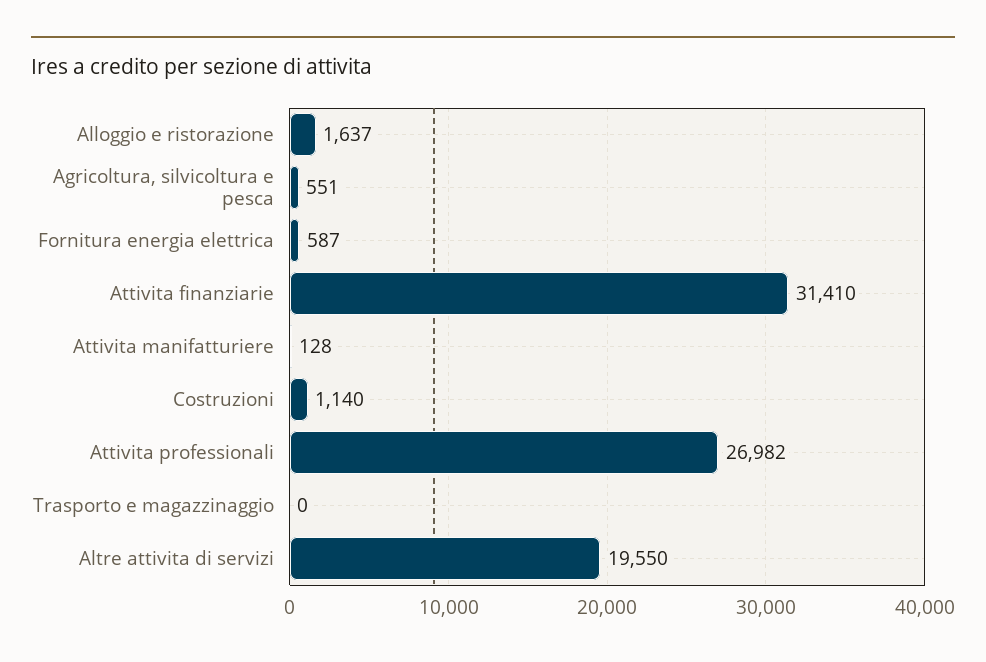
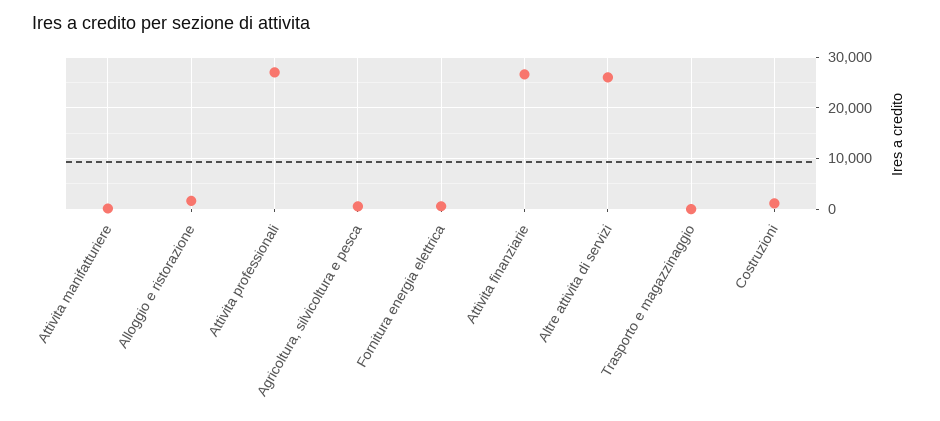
Attivita finanziarie: 31410 -> 26000
Altre attivita di servizi: 19550 -> 26000

